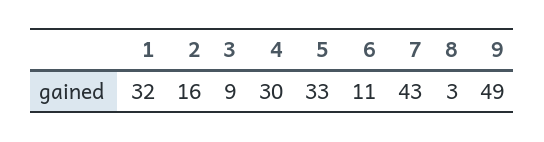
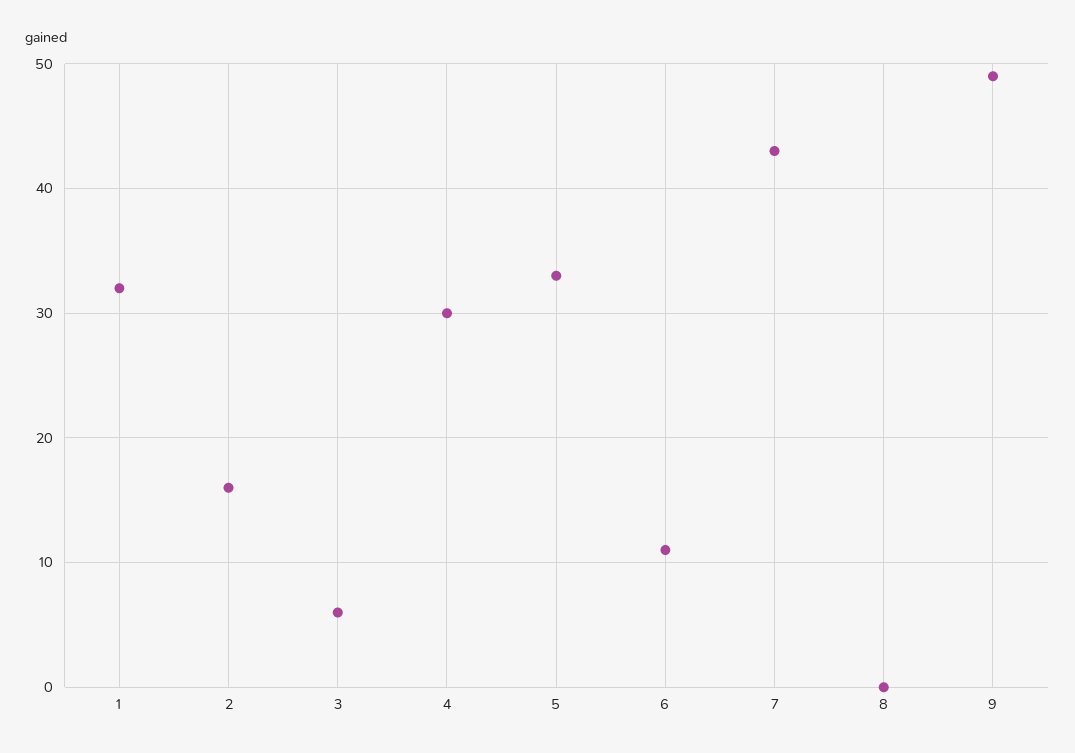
3: 9 -> 6
8: 3 -> 0

